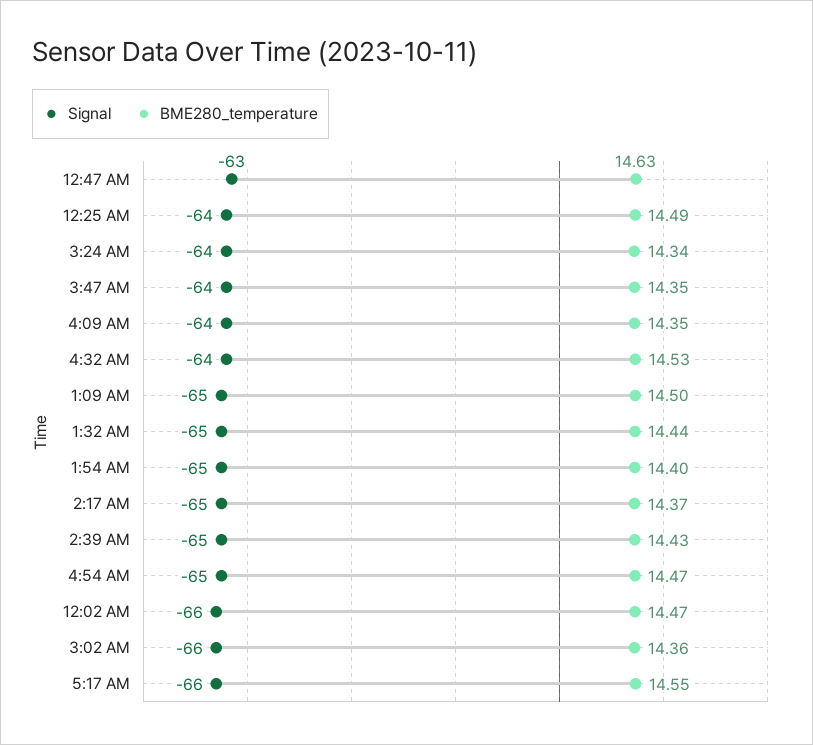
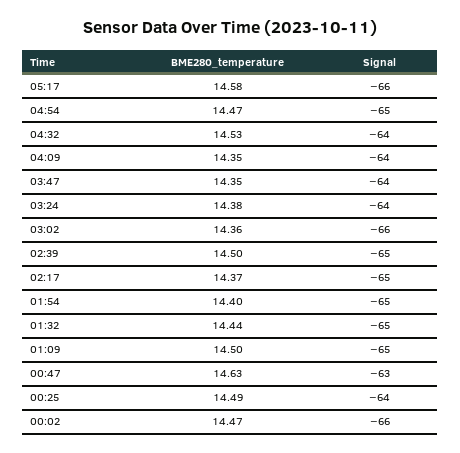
BME280_temperature, 3:24 AM: 14.34 -> 14.38
BME280_temperature, 2:39 AM: 14.43 -> 14.5
BME280_temperature, 5:17 AM: 14.55 -> 14.58

